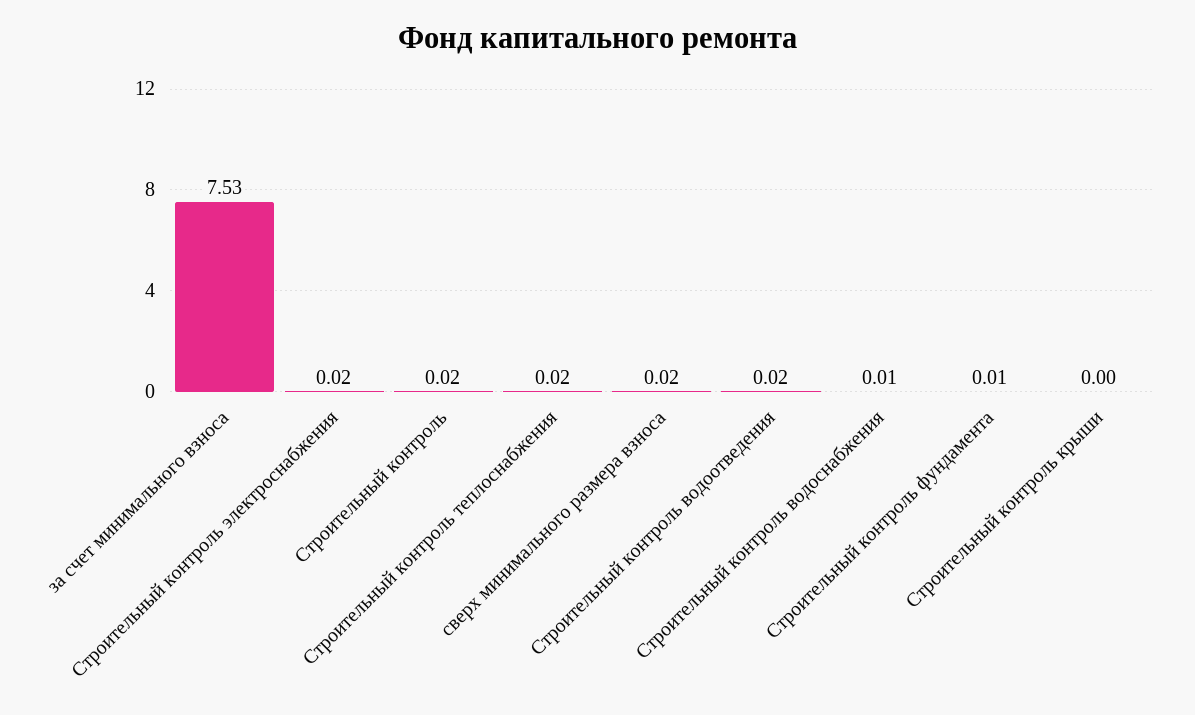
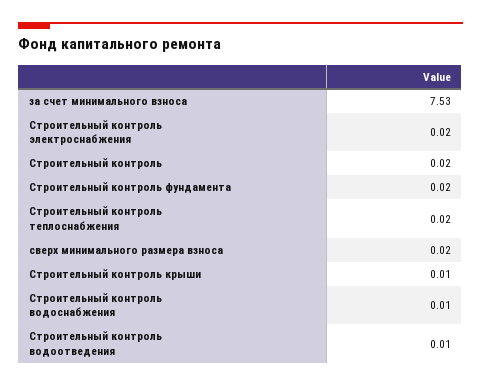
Строительный контроль водоотведения: 0.02 -> 0.01
Строительный контроль фундамента: 0.01 -> 0.02
Строительный контроль крыши: 0 -> 0.01

